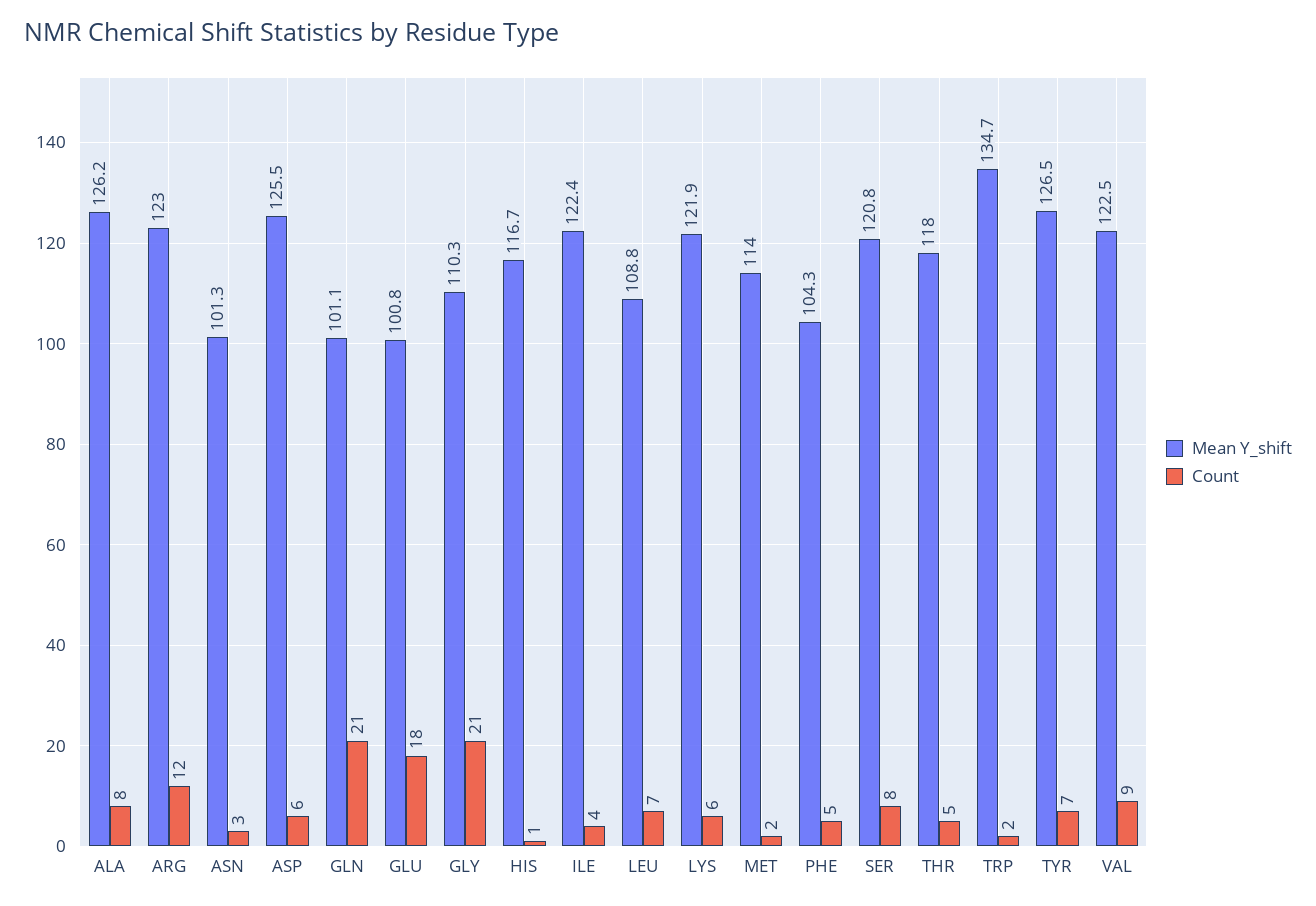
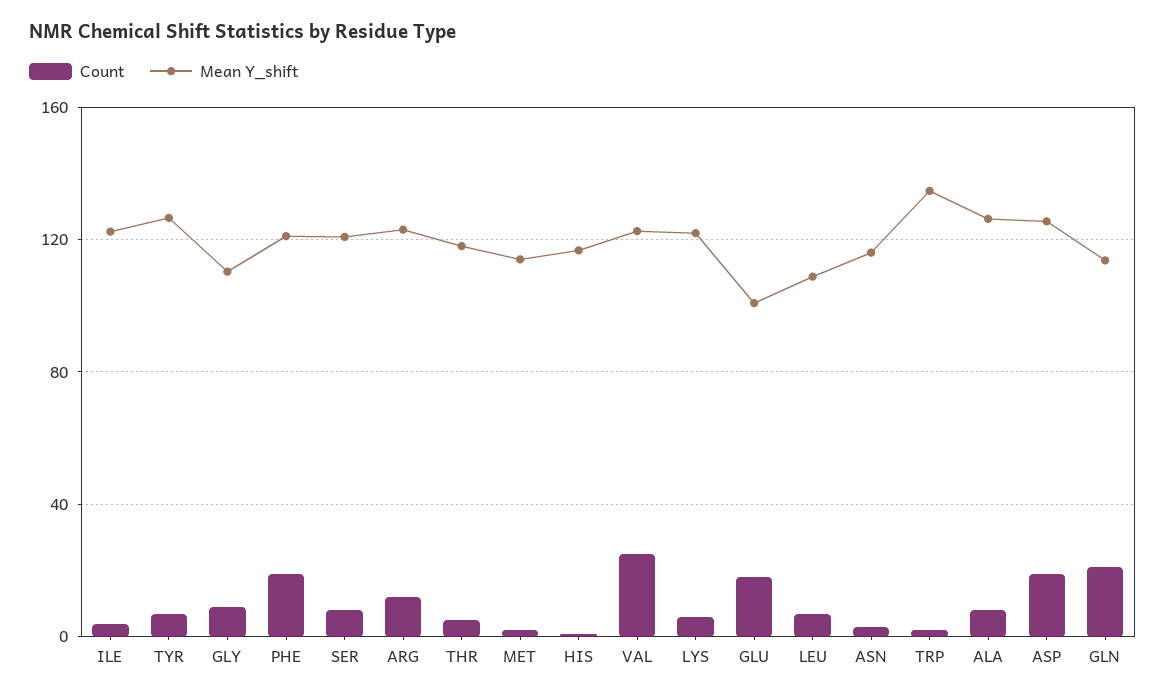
Mean Y_shift, ASN: 101.3 -> 115
Count, ASP: 6 -> 20
Mean Y_shift, GLN: 101.1 -> 115
Count, GLY: 21 -> 10
Mean Y_shift, PHE: 104.3 -> 120
Count, PHE: 5 -> 20
Count, VAL: 9 -> 25

